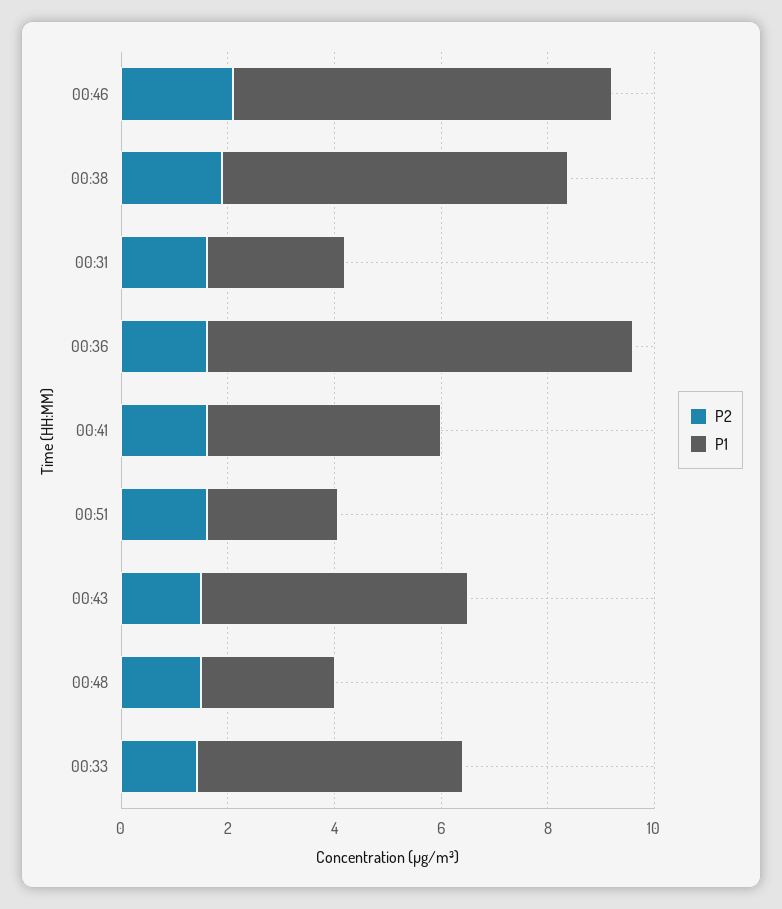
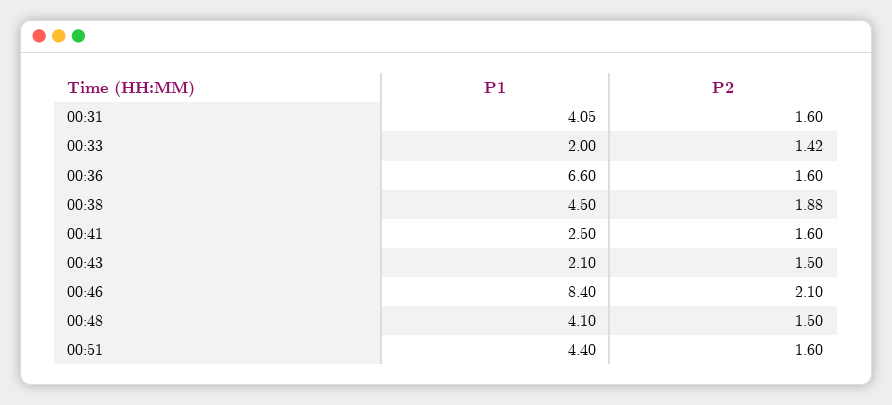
P1, 00:46: 7 -> 8.4
P1, 00:38: 6.5 -> 4.5
P1, 00:31: 2.5 -> 4.05
P1, 00:36: 8 -> 6.6
P1, 00:41: 4.5 -> 2.5
P1, 00:51: 2.5 -> 4.4
P1, 00:43: 5 -> 2.1
P1, 00:48: 2.5 -> 4.1
P1, 00:33: 5 -> 2

